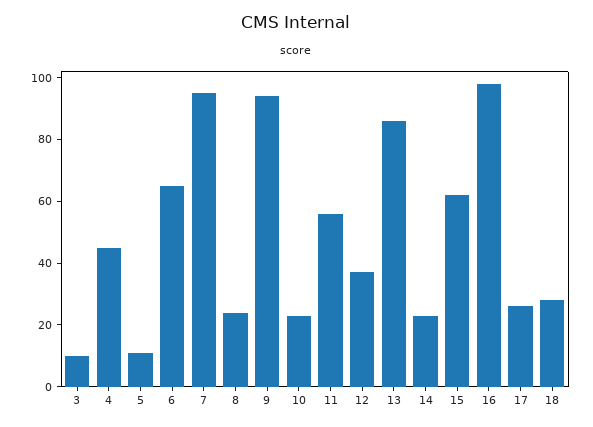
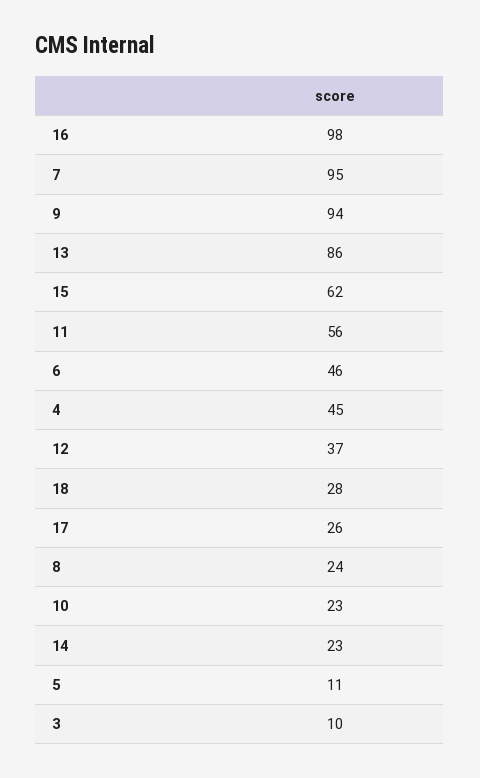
6: 65 -> 46

